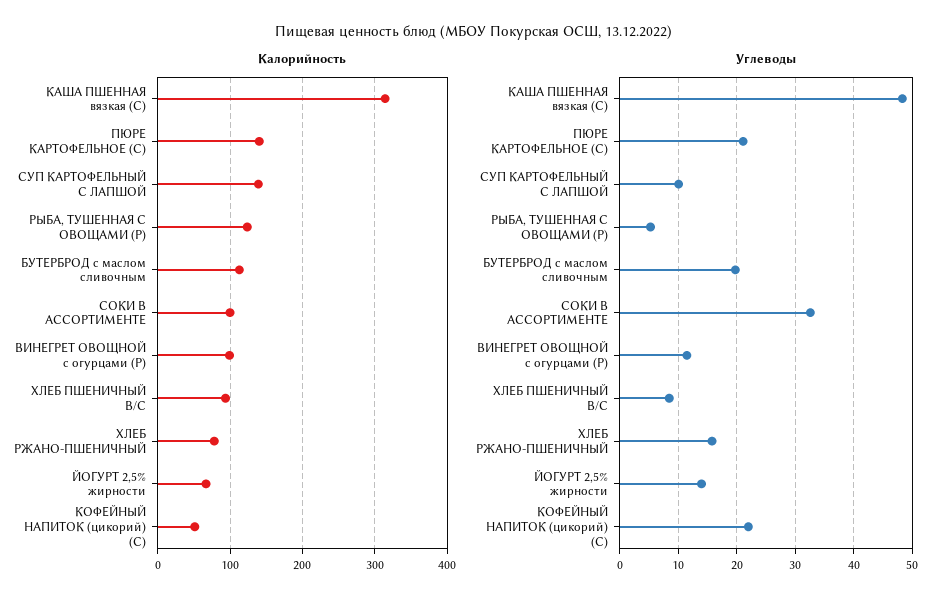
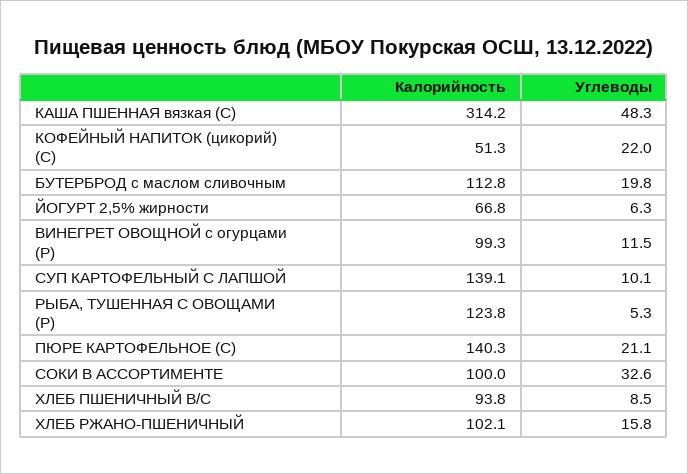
Калорийность, ХЛЕБ РЖАНО-ПШЕНИЧНЫЙ: 80 -> 102.1
Углеводы, ЙОГУРТ 2,5% жирности: 14 -> 6.3

